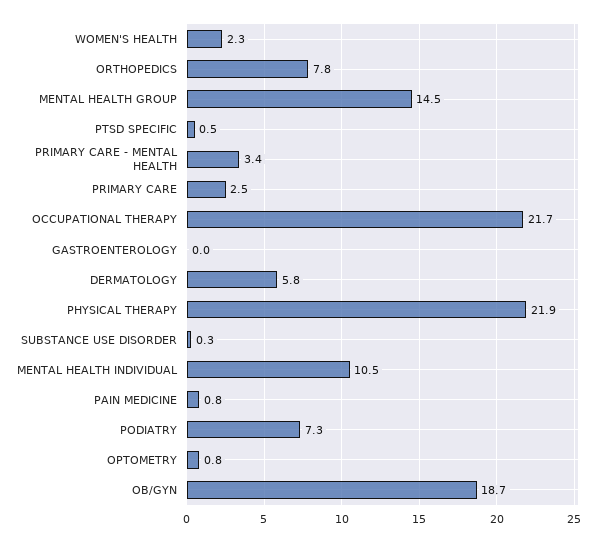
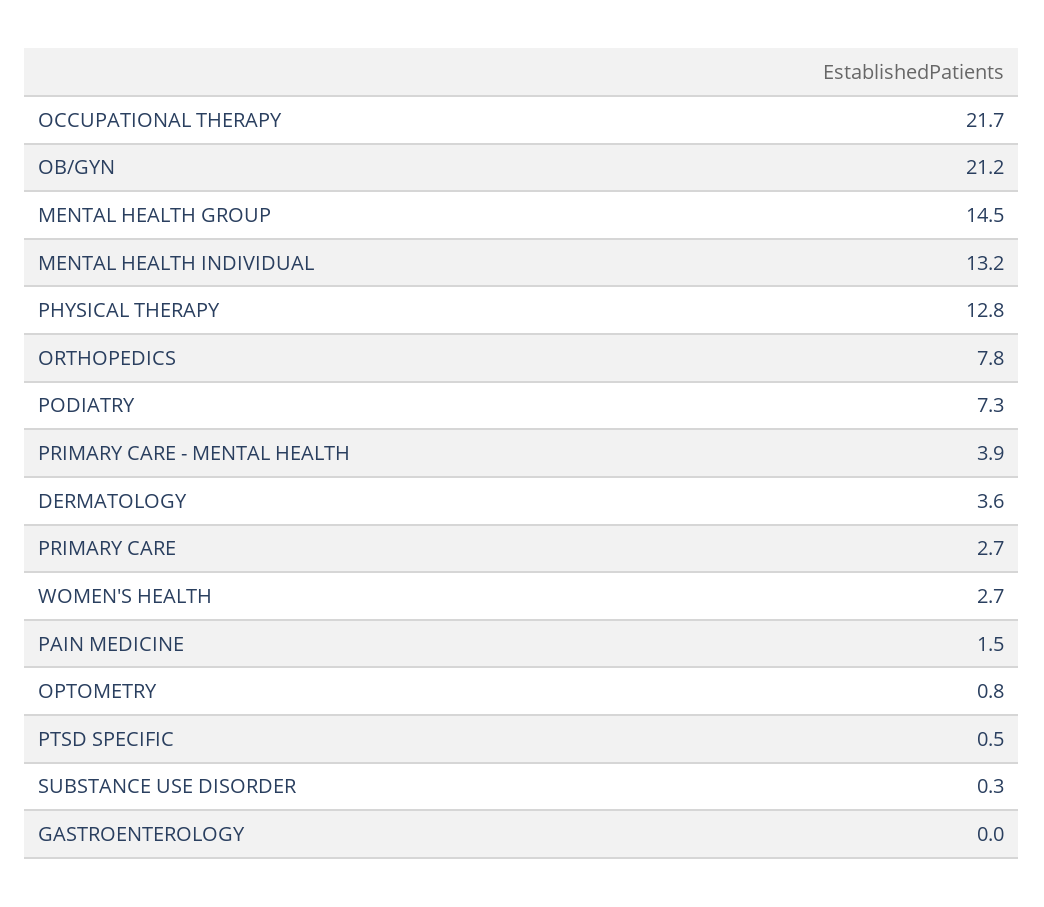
WOMEN'S HEALTH: 2.3 -> 2.7
PRIMARY CARE - MENTAL HEALTH: 3.4 -> 3.9
PRIMARY CARE: 2.5 -> 2.7
DERMATOLOGY: 5.8 -> 3.6
PHYSICAL THERAPY: 21.9 -> 12.8
MENTAL HEALTH INDIVIDUAL: 10.5 -> 13.2
PAIN MEDICINE: 0.8 -> 1.5
OB/GYN: 18.7 -> 21.2

